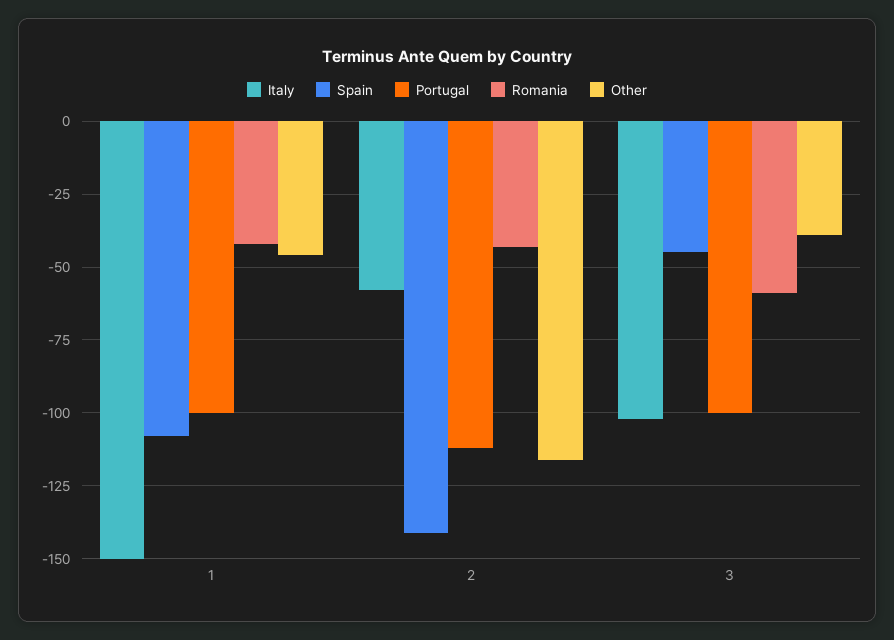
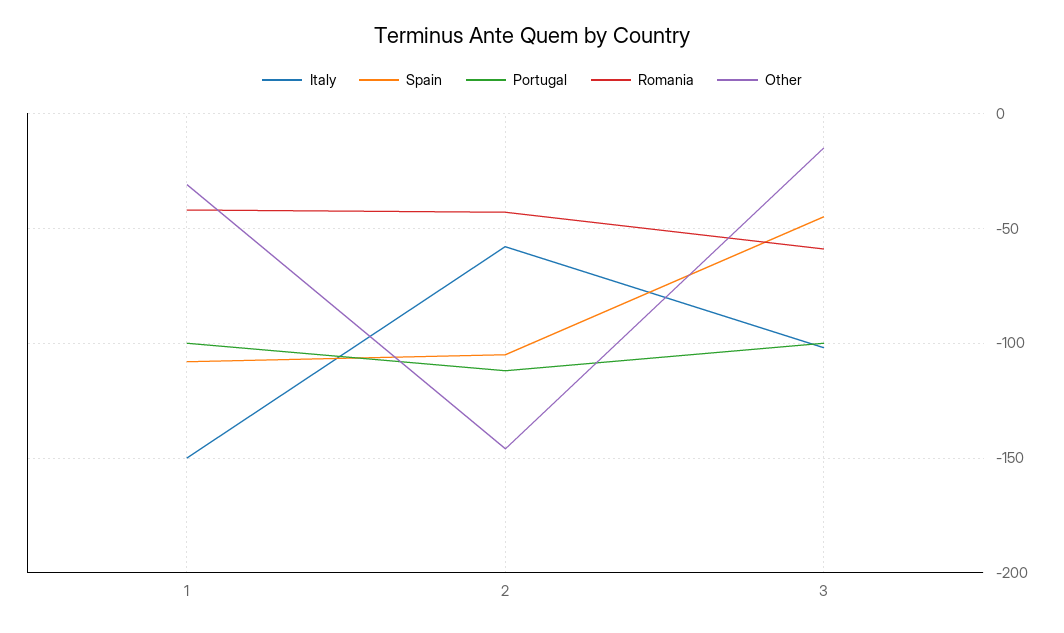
Other, 1: -45 -> -30
Spain, 2: -140 -> -105
Other, 2: -115 -> -145
Other, 3: -40 -> -15

